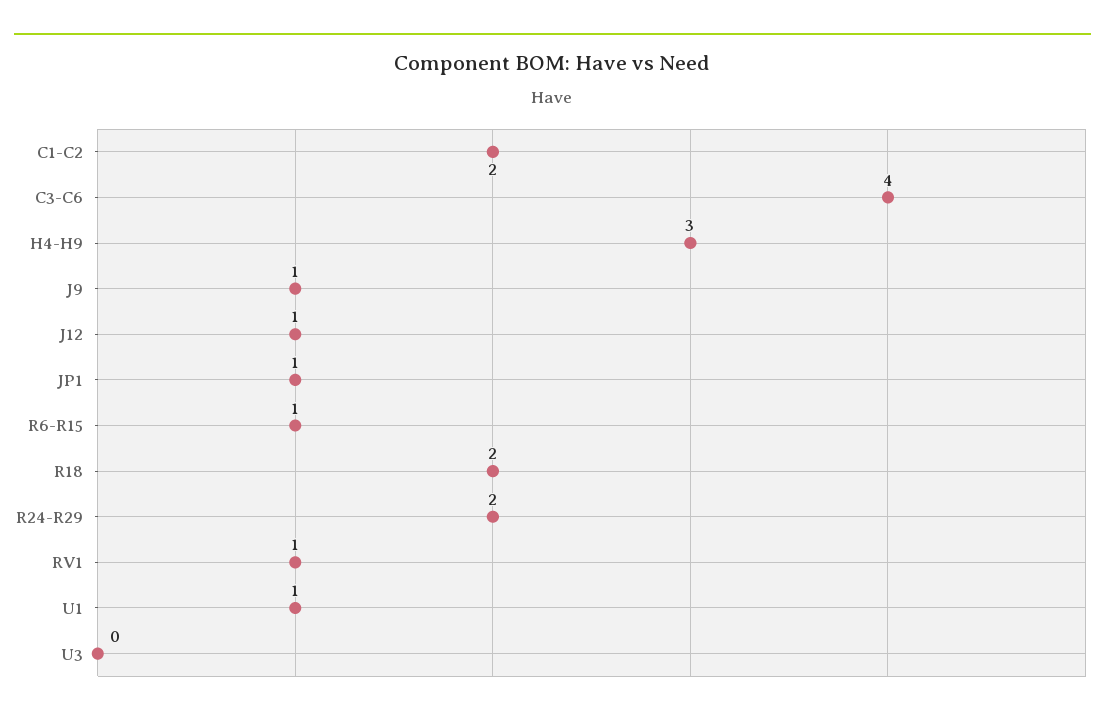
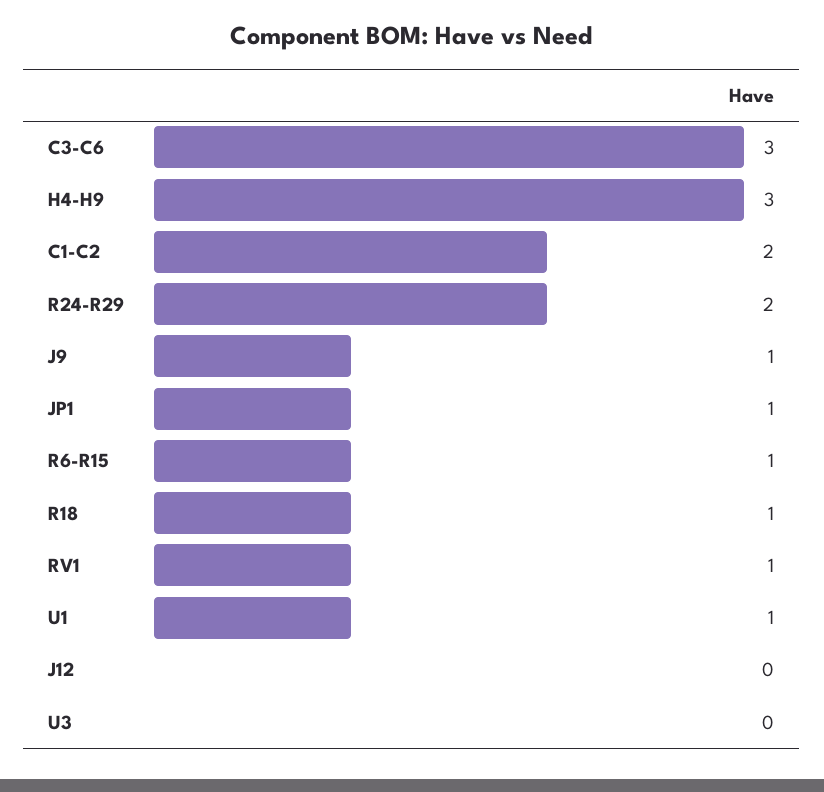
C3-C6: 4 -> 3
J12: 1 -> 0
R18: 2 -> 1

